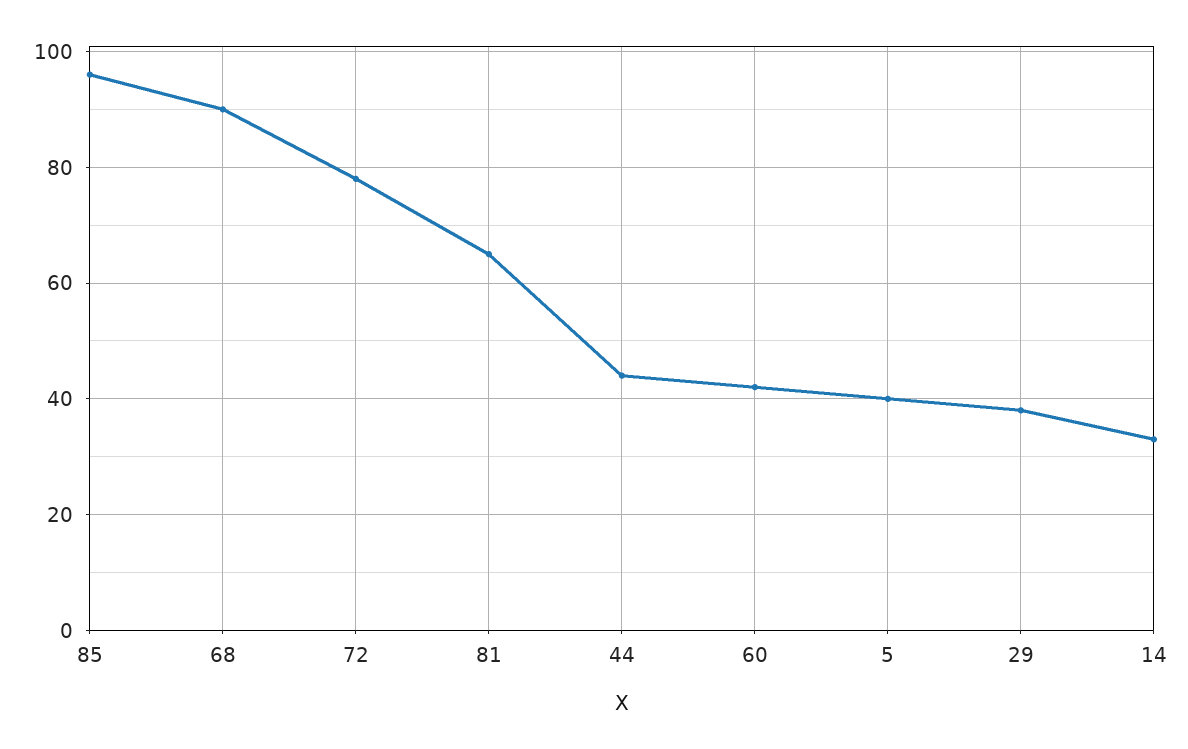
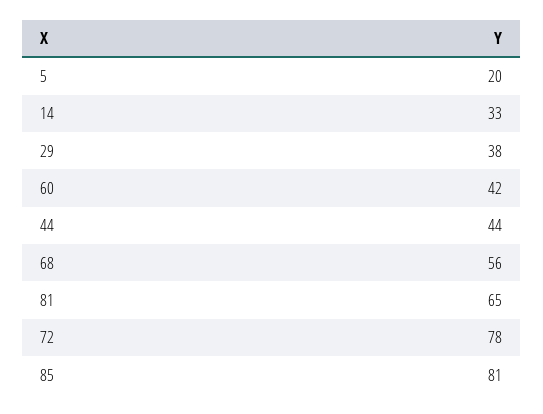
85: 95 -> 81
68: 90 -> 56
5: 40 -> 20

